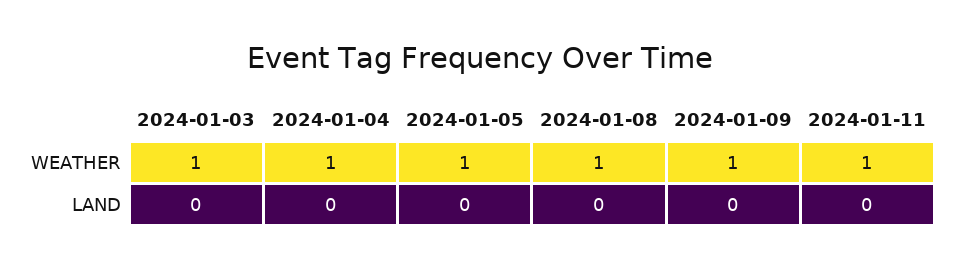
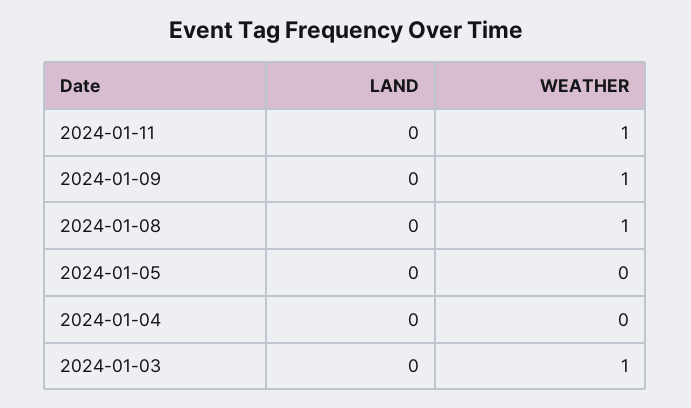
2024-01-04, WEATHER: 1 -> 0
2024-01-05, WEATHER: 1 -> 0

